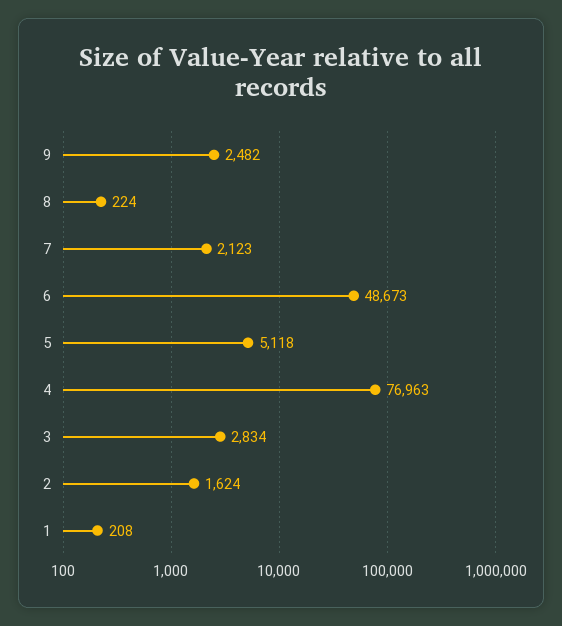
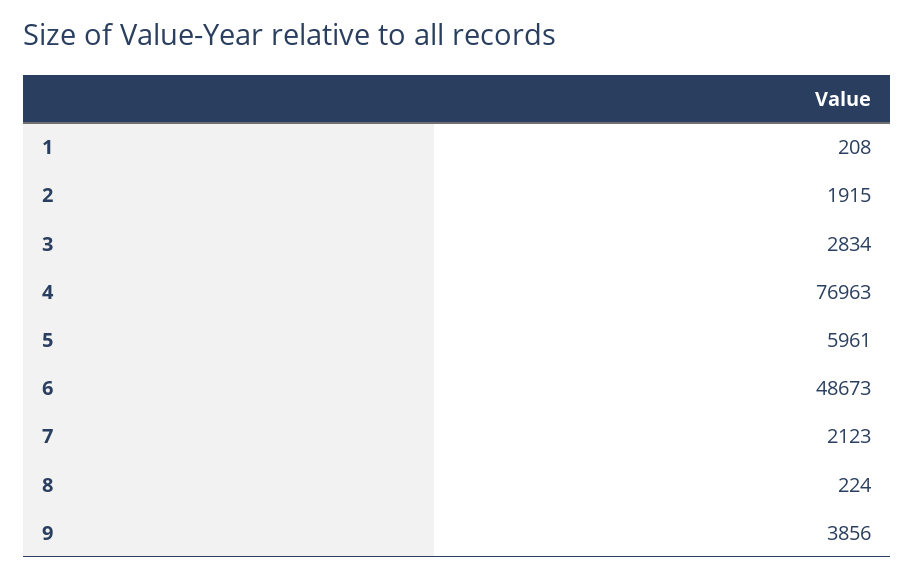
9: 2482 -> 3856
5: 5118 -> 5961
2: 1624 -> 1915

